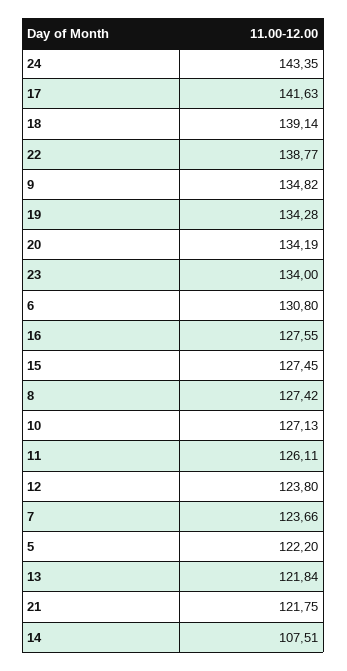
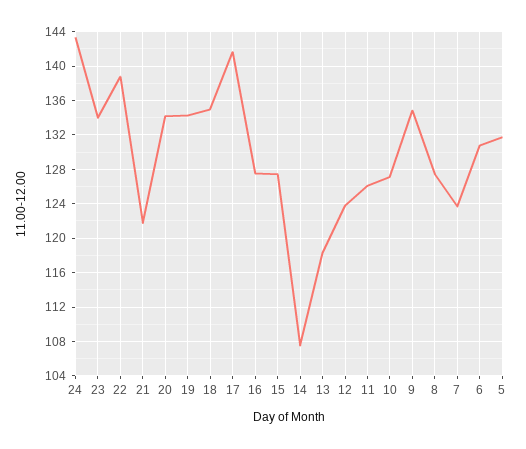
18: 139.14 -> 135
5: 122.2 -> 132
13: 121.84 -> 118

